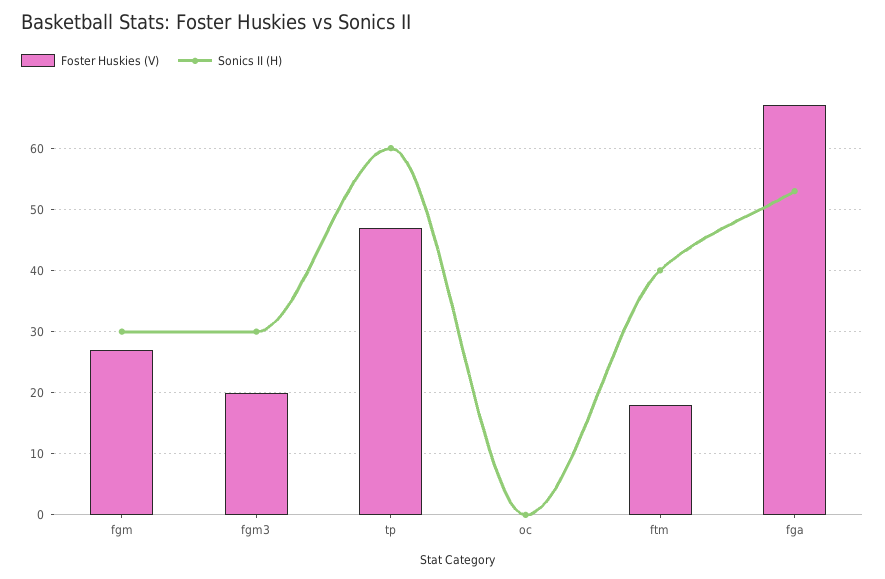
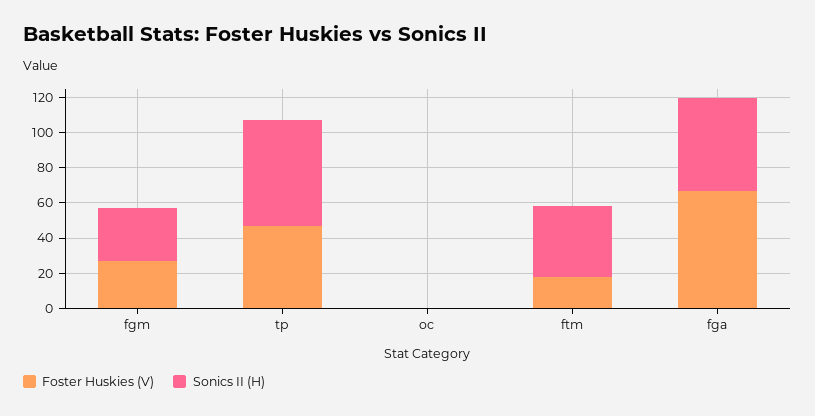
Foster Huskies (V), fgm3: 20 -> none
Sonics II (H), fgm3: 30 -> none

